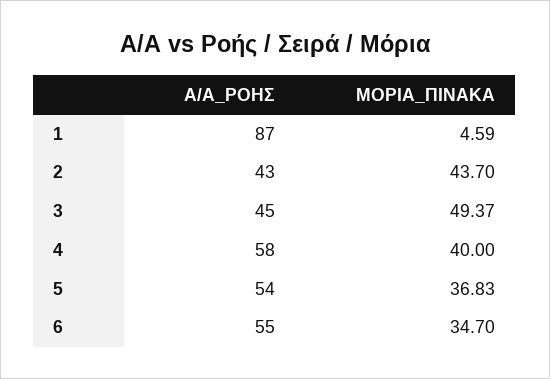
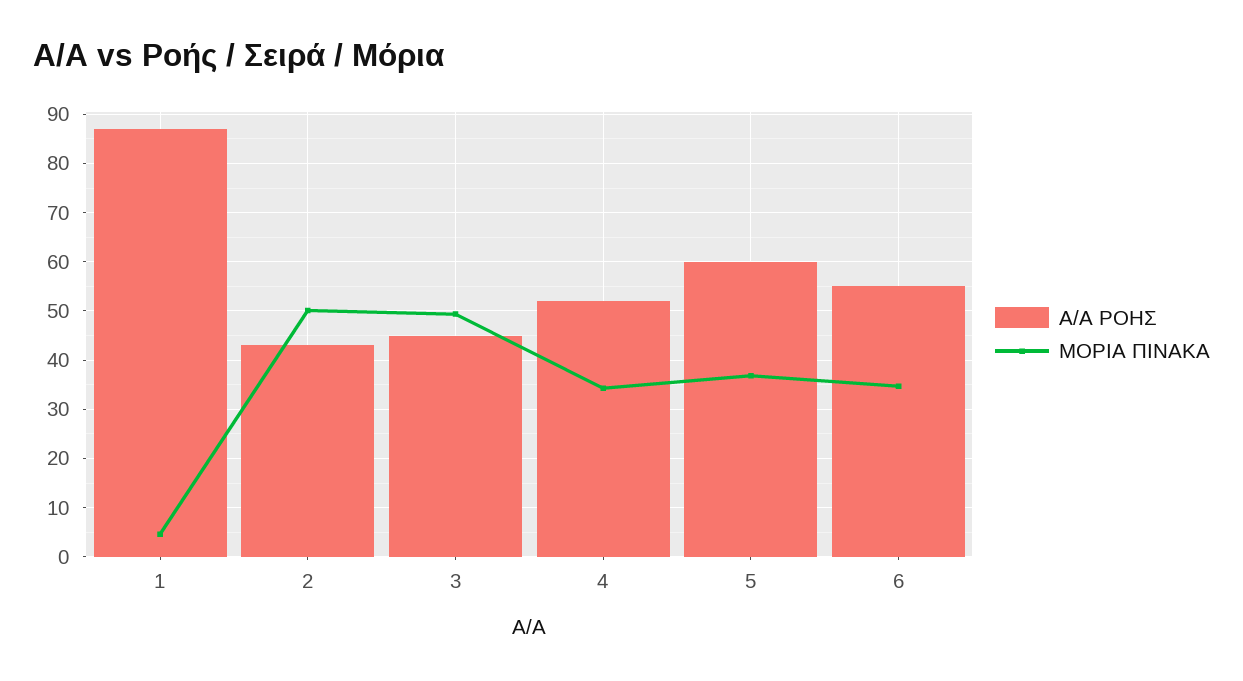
ΜΟΡΙΑ_ΠΙΝΑΚΑ, 2: 43.7 -> 50
Α/Α_ΡΟΗΣ, 4: 58 -> 52
ΜΟΡΙΑ_ΠΙΝΑΚΑ, 4: 40 -> 34
Α/Α_ΡΟΗΣ, 5: 54 -> 60

